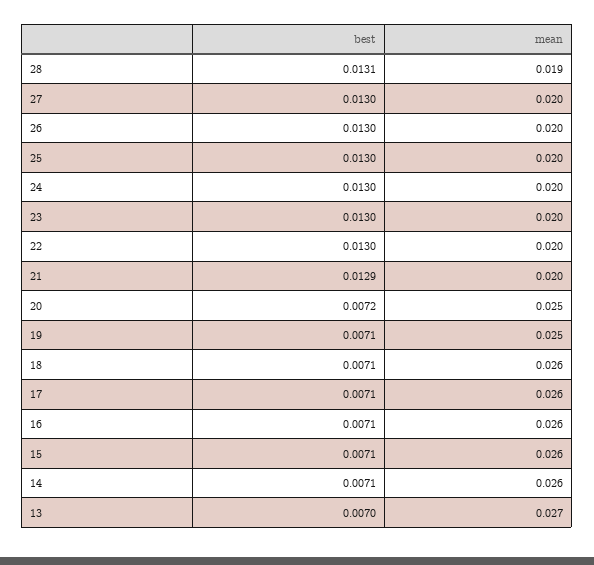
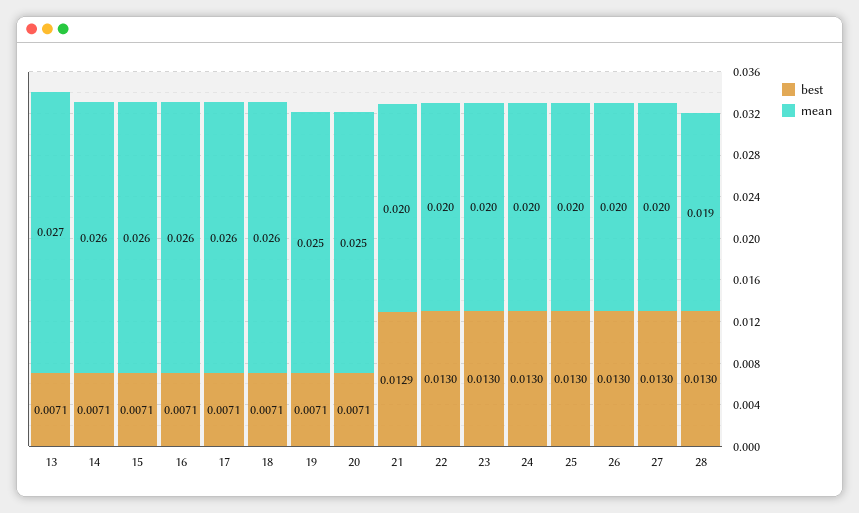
best, 28: 0.0131 -> 0.013
best, 20: 0.0072 -> 0.0071
best, 13: 0.007 -> 0.0071

